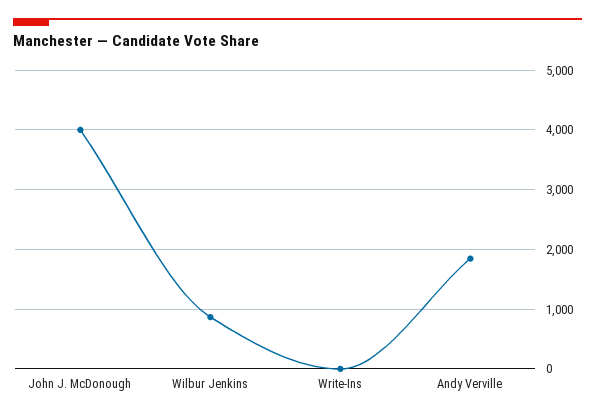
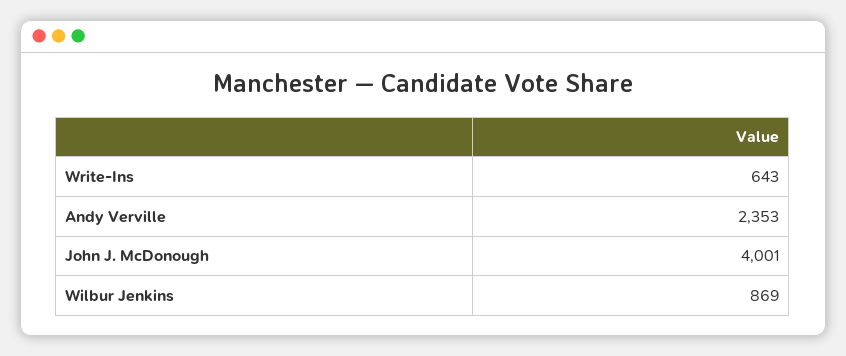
Write-Ins: 0 -> 643
Andy Verville: 1800 -> 2353

